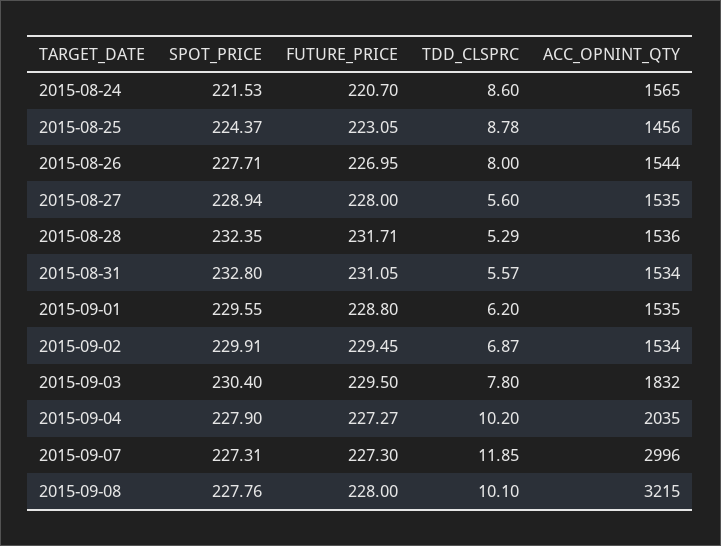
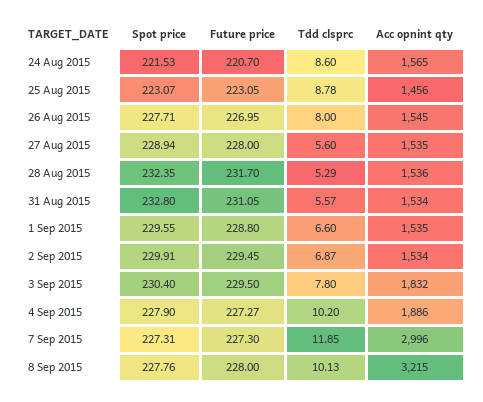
SPOT_PRICE, 2015-08-25: 224.37 -> 223.07
ACC_OPNINT_QTY, 2015-08-26: 1544 -> 1545
FUTURE_PRICE, 2015-08-28: 231.71 -> 231.7
TDD_CLSPRC, 2015-09-01: 6.2 -> 6.6
ACC_OPNINT_QTY, 2015-09-04: 2035 -> 1886
TDD_CLSPRC, 2015-09-08: 10.1 -> 10.13

